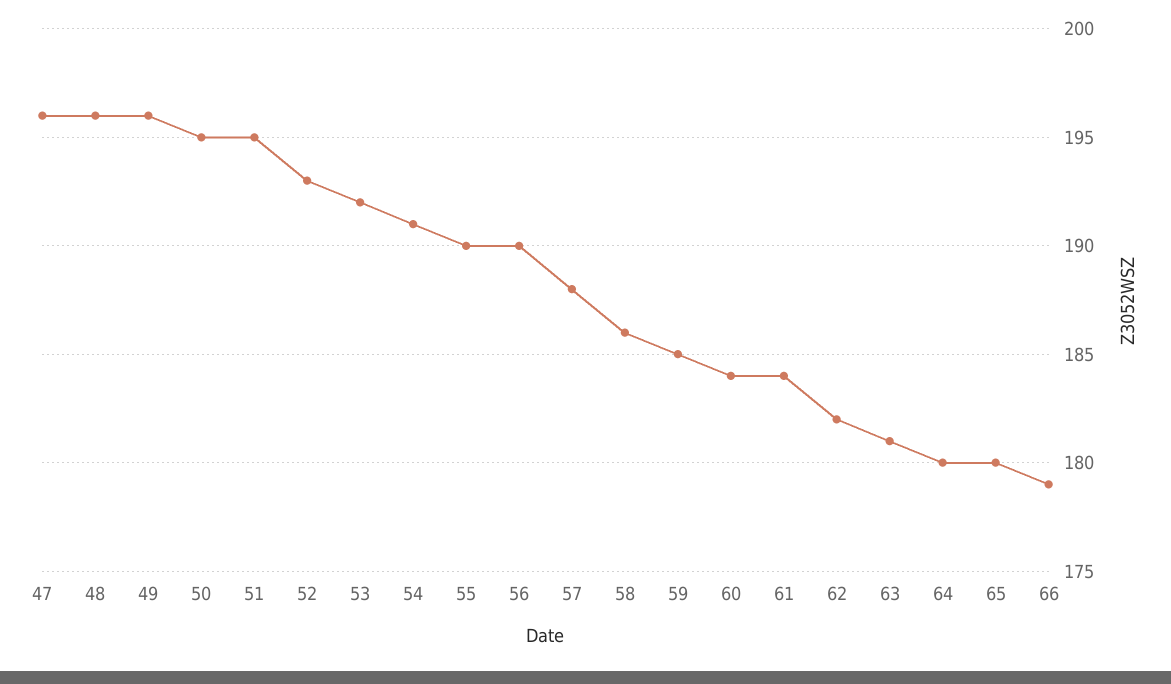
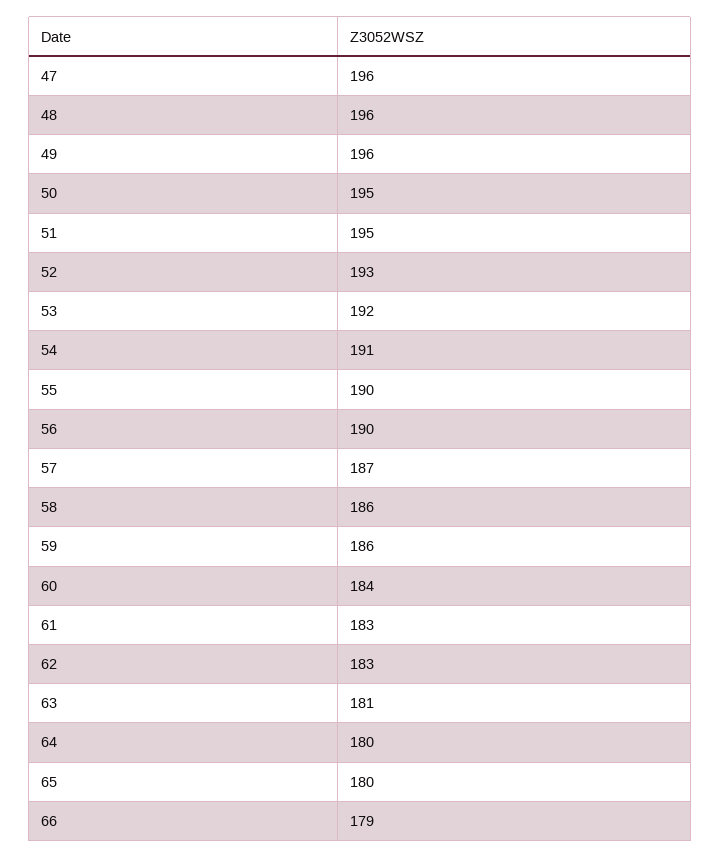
57: 188 -> 187
59: 185 -> 186
61: 184 -> 183
62: 182 -> 183

